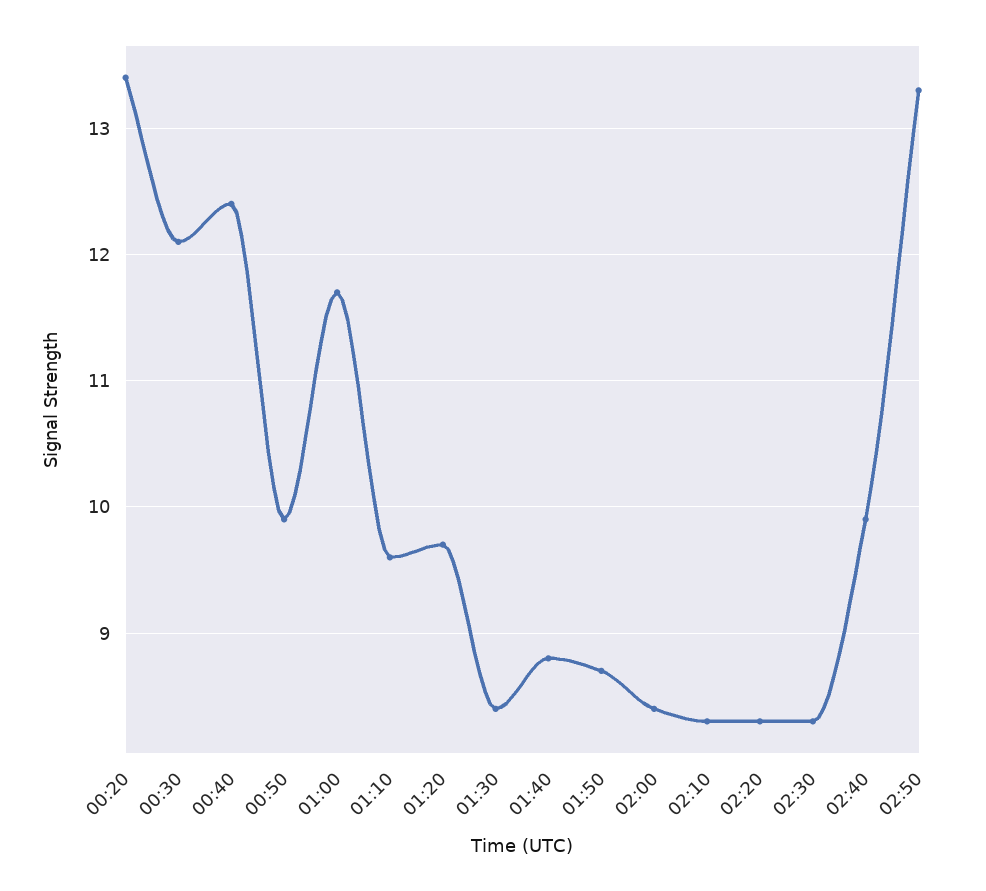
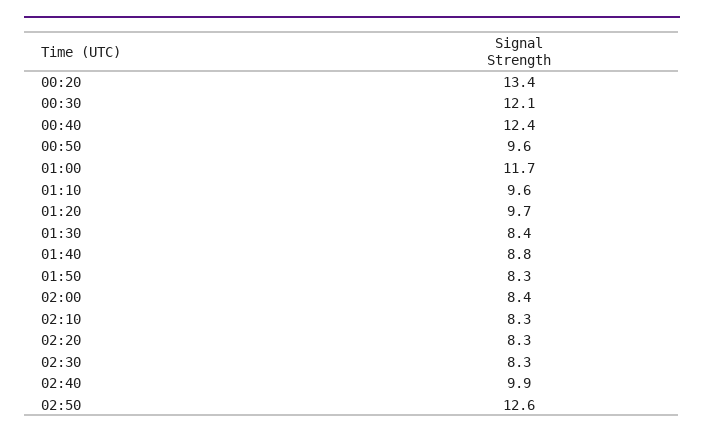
00:50: 9.9 -> 9.6
01:50: 8.7 -> 8.3
02:50: 13.3 -> 12.6

